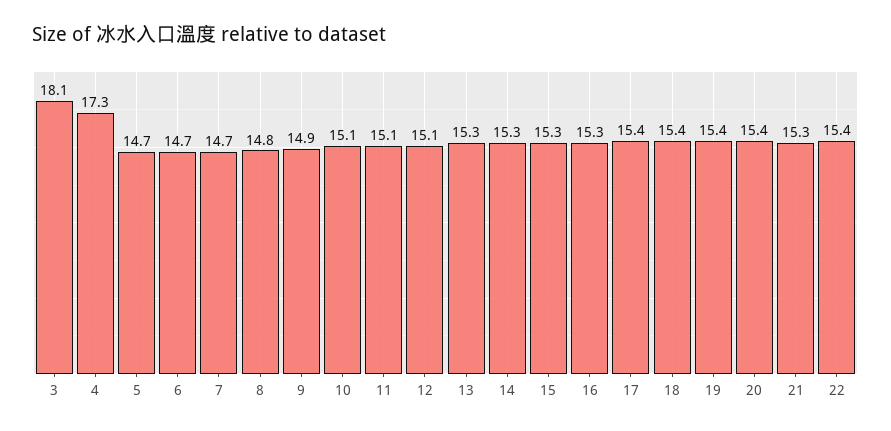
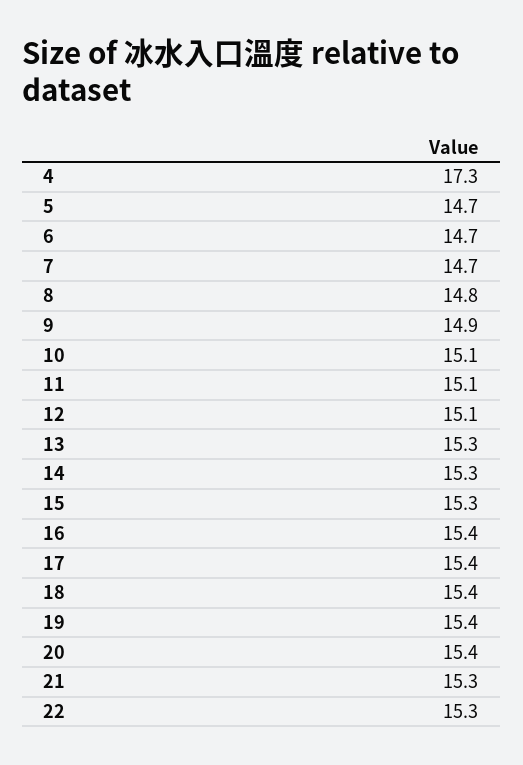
3: 18.1 -> none
16: 15.3 -> 15.4
22: 15.4 -> 15.3

